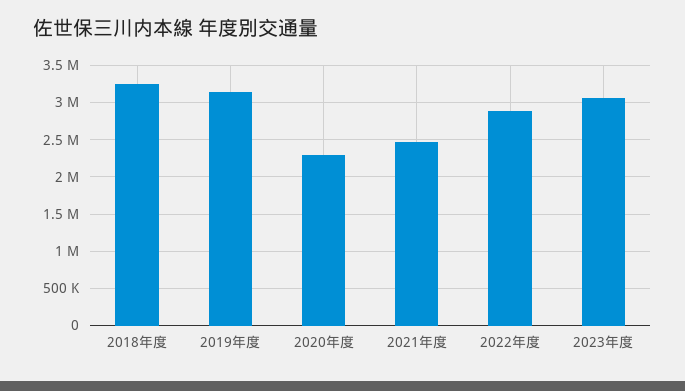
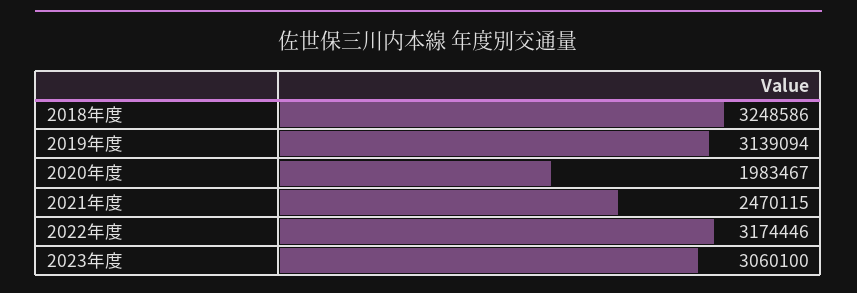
2020年度: 2300000 -> 1983467
2022年度: 2900000 -> 3174446

